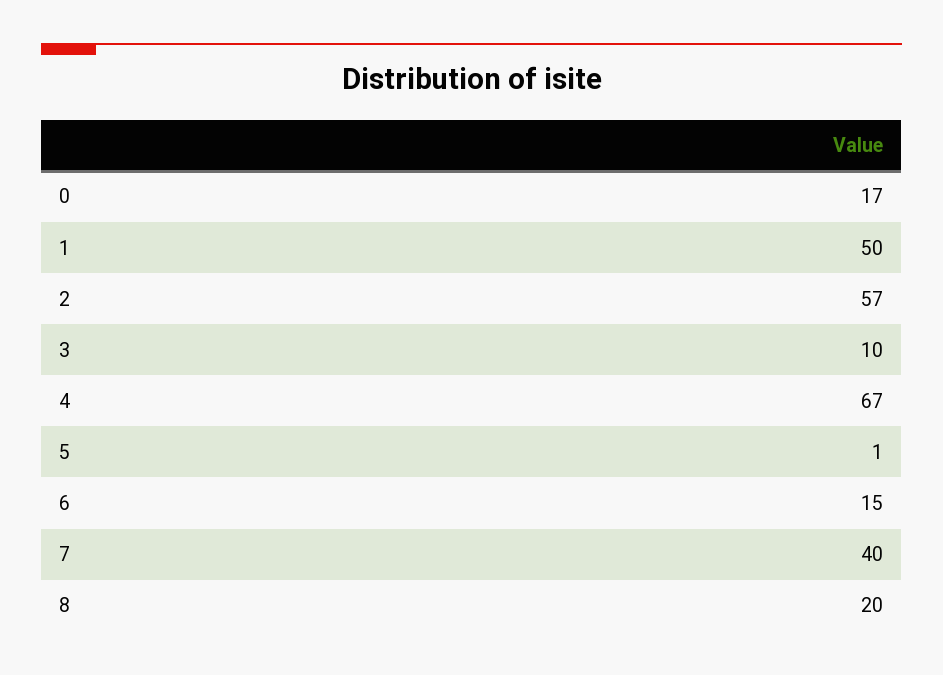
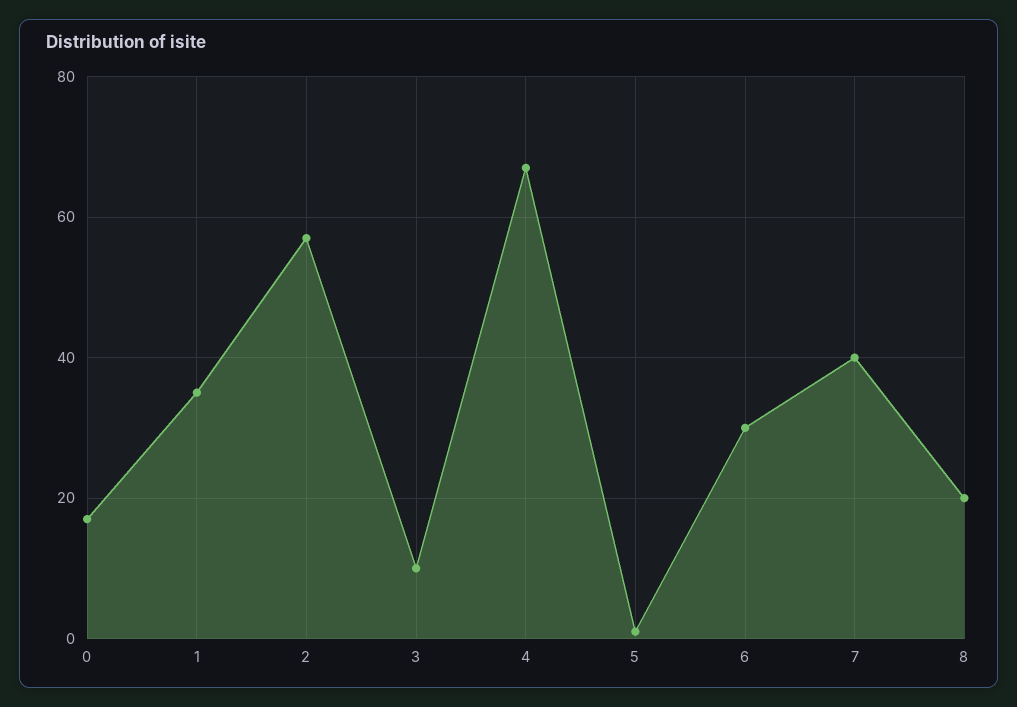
1: 50 -> 35
6: 15 -> 30

